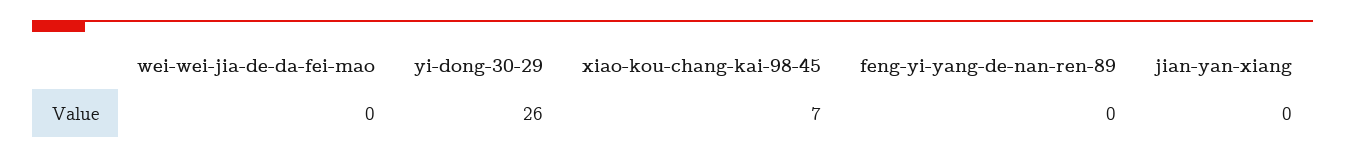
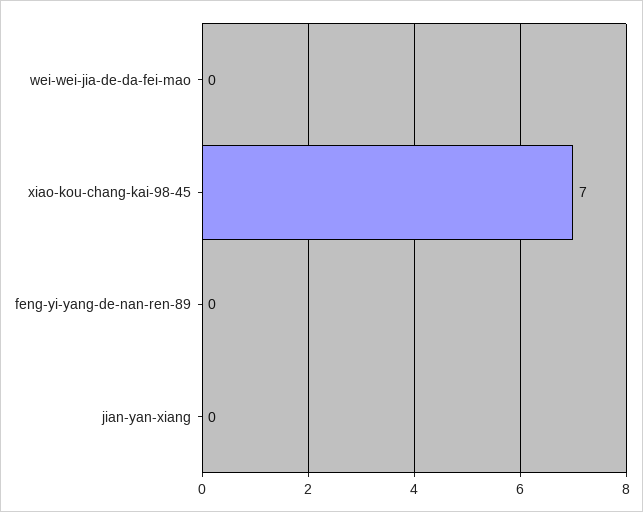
yi-dong-30-29: 26 -> none

